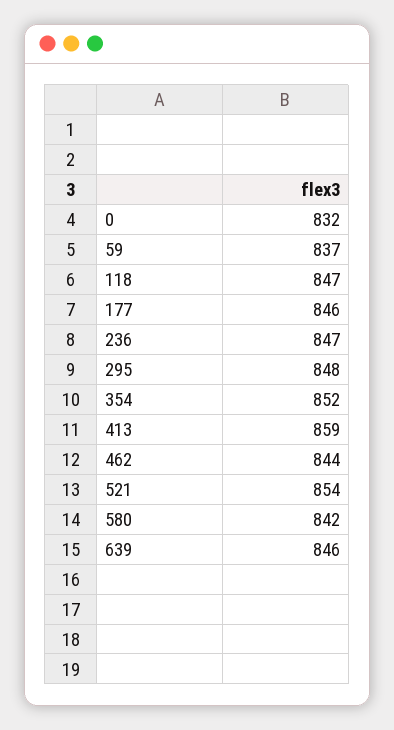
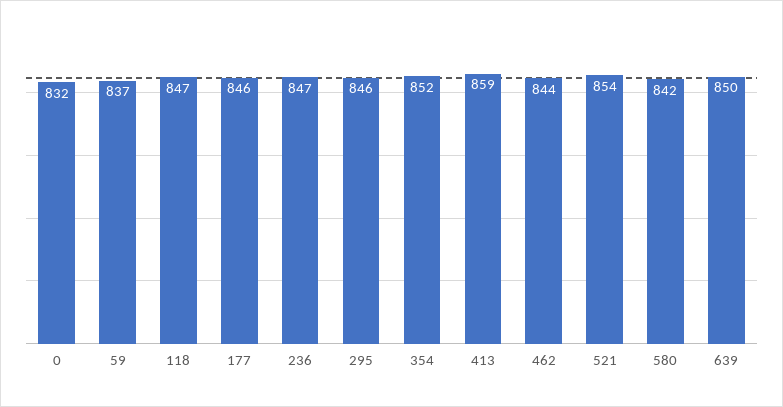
295: 848 -> 846
639: 846 -> 850

